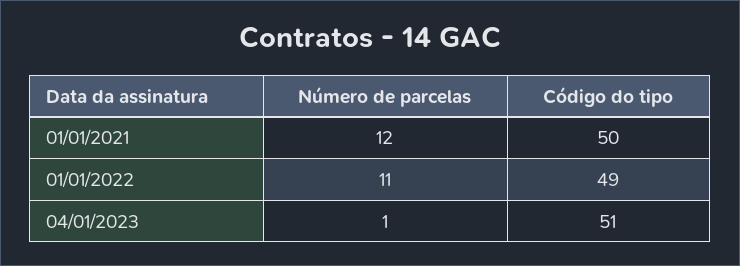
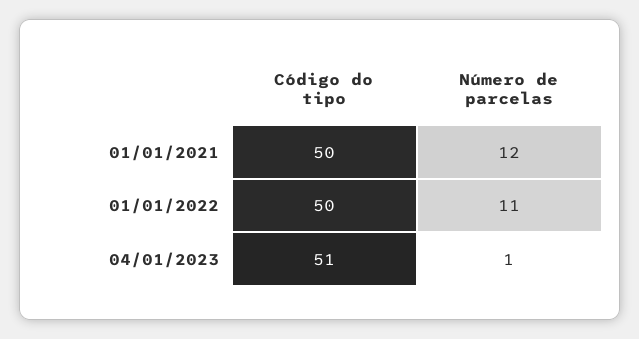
Código do tipo, 01/01/2022: 49 -> 50

